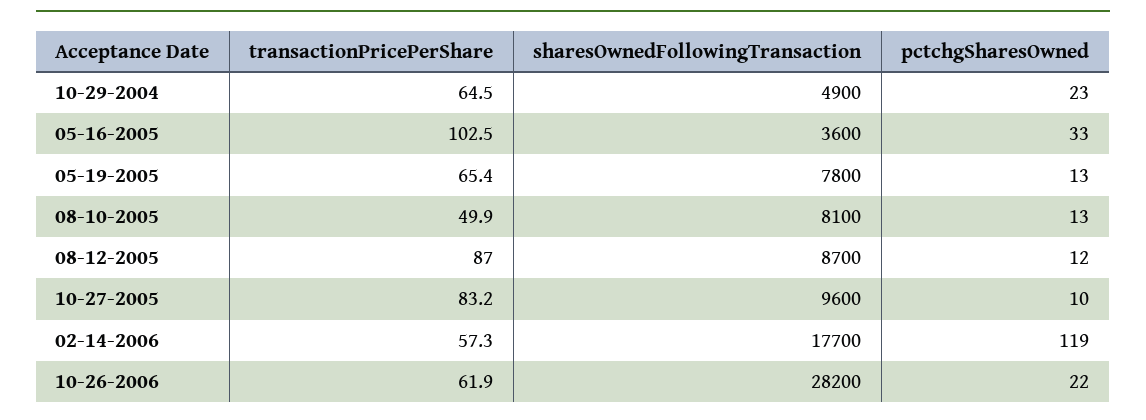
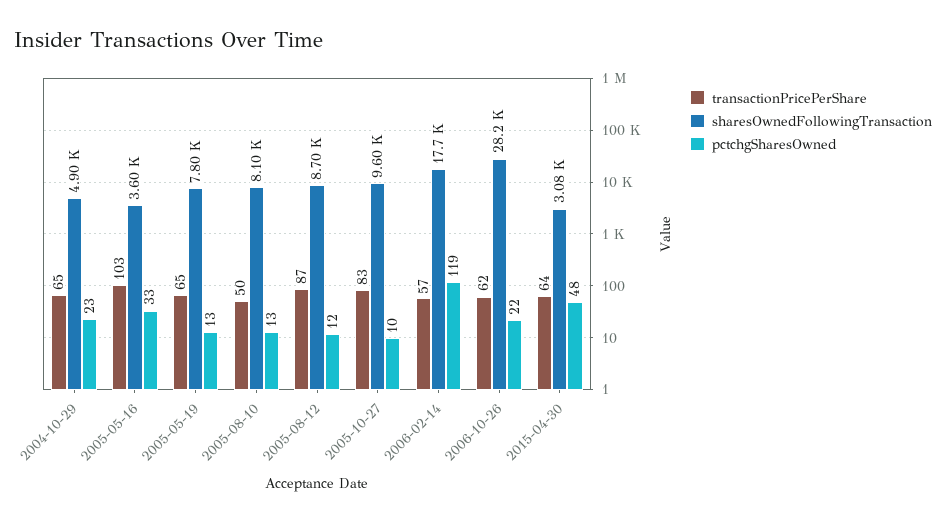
transactionPricePerShare, 2015-04-30: none -> 64
sharesOwnedFollowingTransaction, 2015-04-30: none -> 3080
pctchgSharesOwned, 2015-04-30: none -> 48

